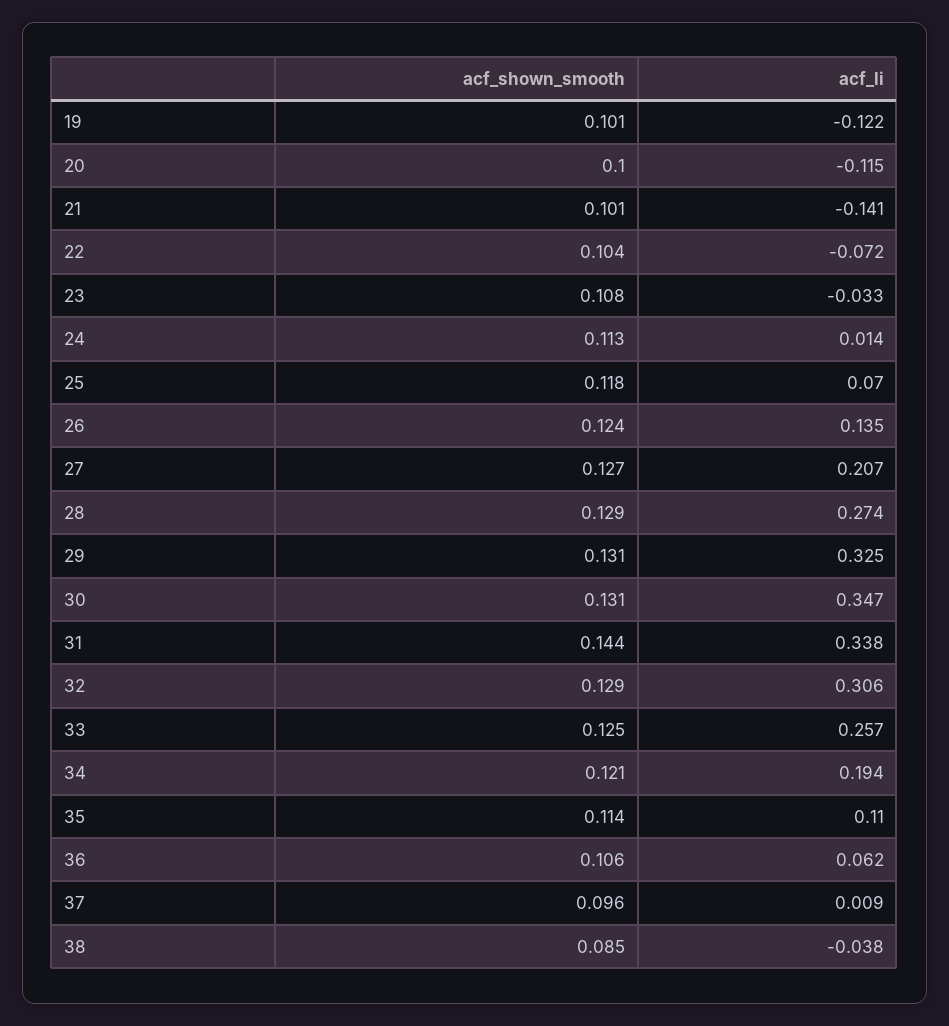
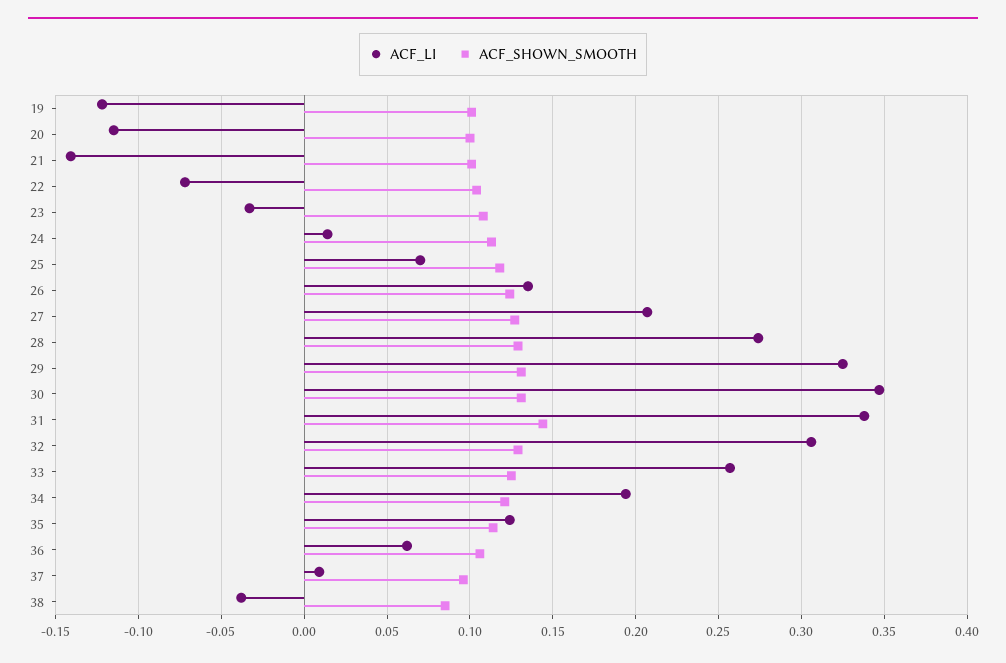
acf_li, 35: 0.11 -> 0.125

